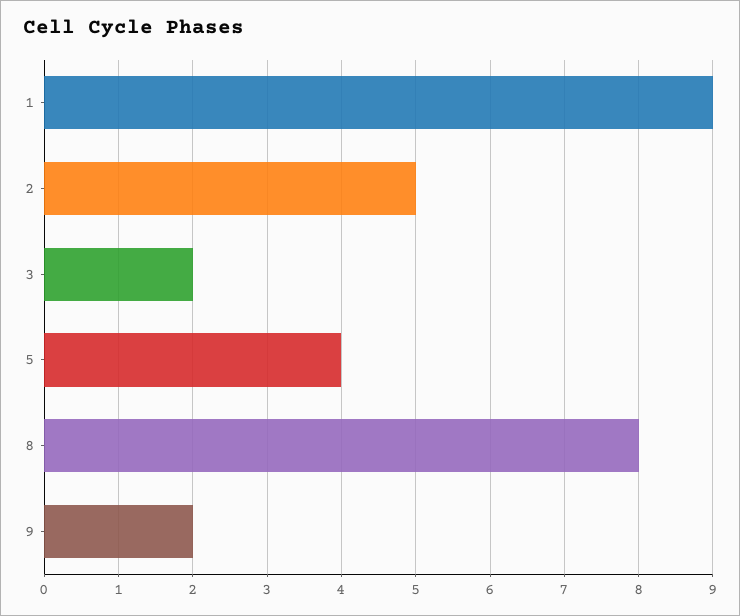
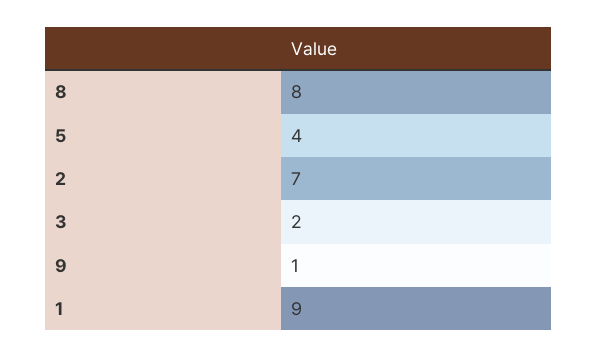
2: 5 -> 7
9: 2 -> 1

